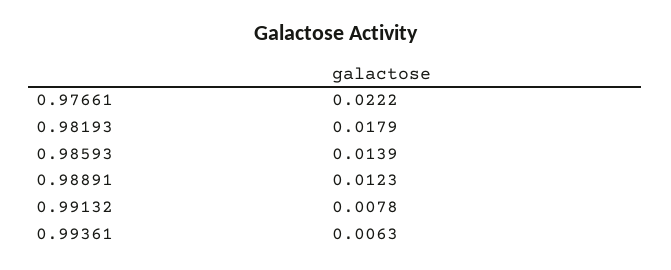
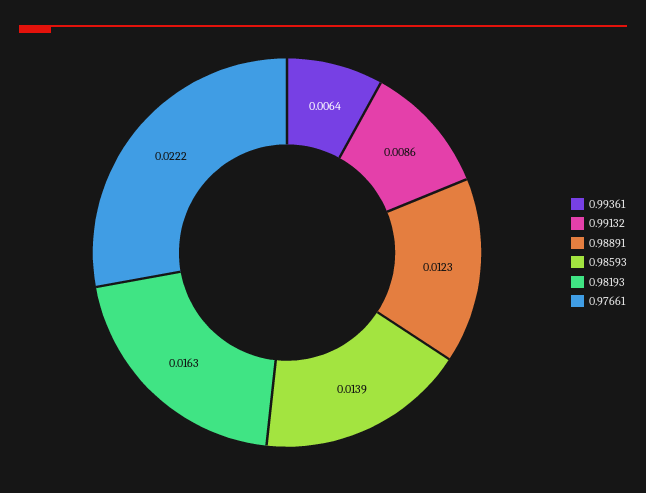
0.98193: 0.0179 -> 0.0163
0.99132: 0.0078 -> 0.0086
0.99361: 0.0063 -> 0.0064

